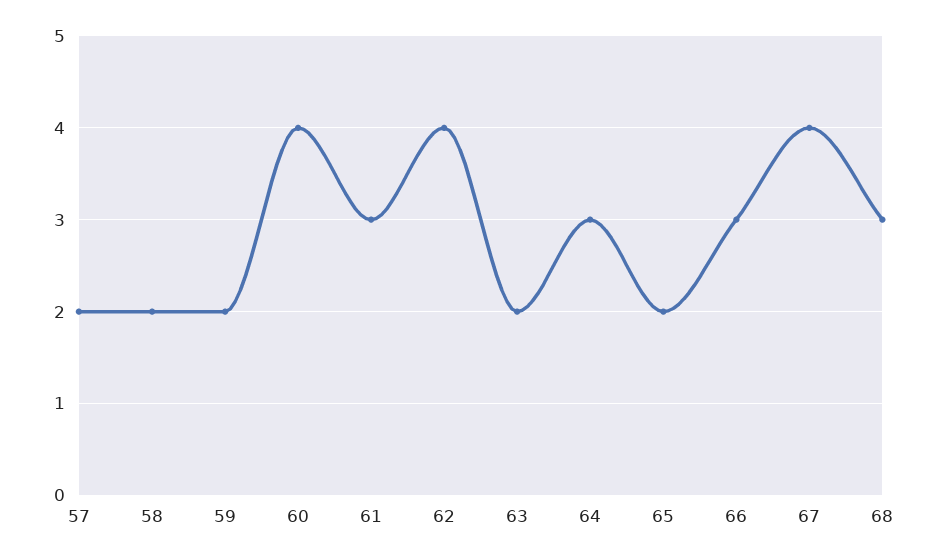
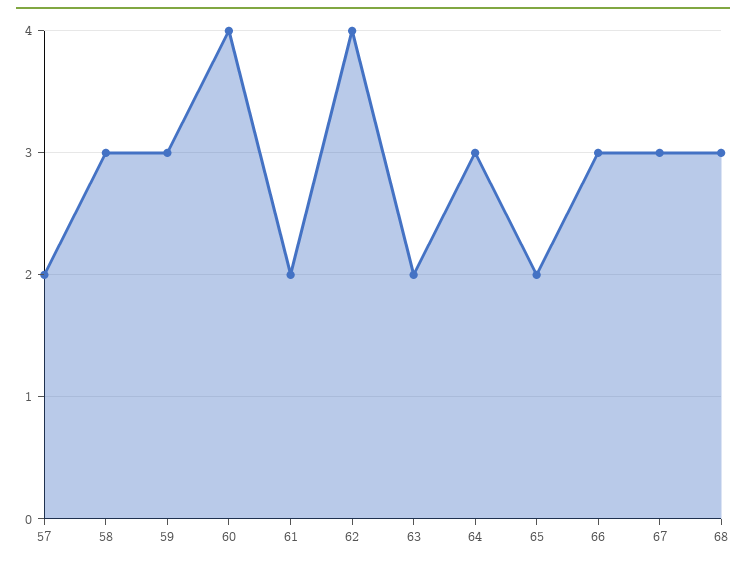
58: 2 -> 3
59: 2 -> 3
61: 3 -> 2
67: 4 -> 3

